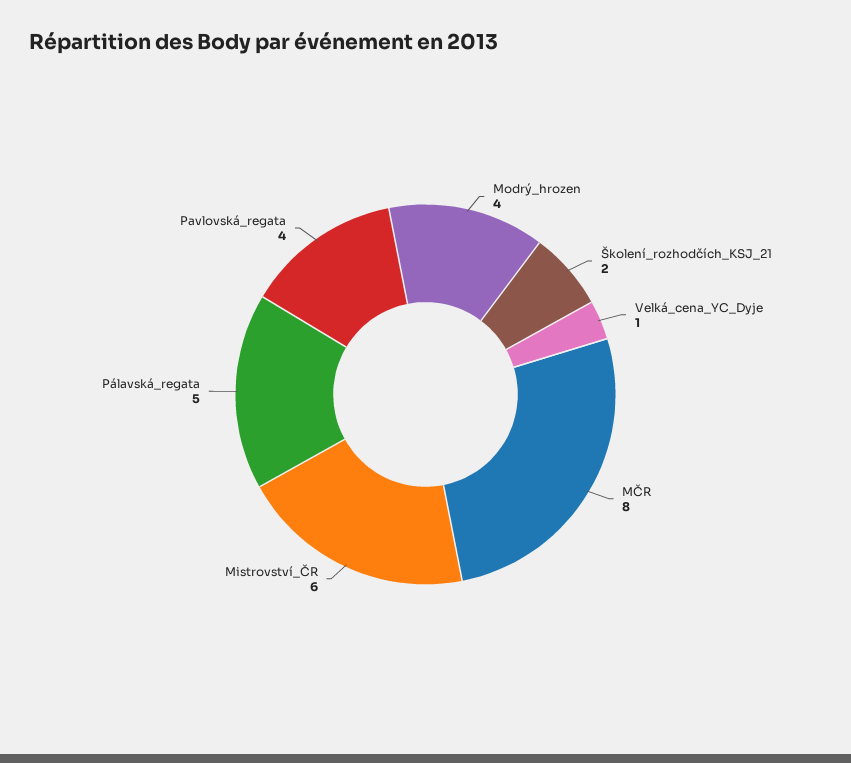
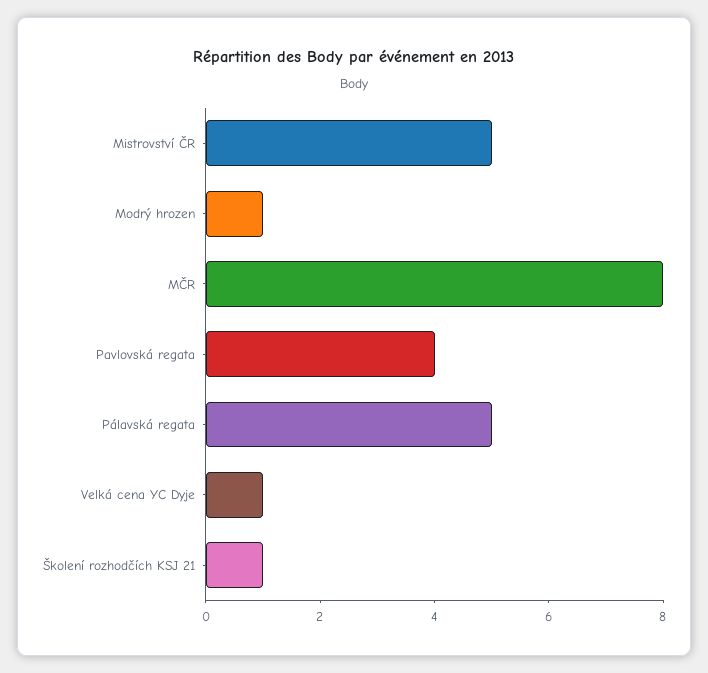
Modrý_hrozen: 4 -> 1
Školení_rozhodčích_KSJ_21: 2 -> 1
Mistrovství_ČR: 6 -> 5

